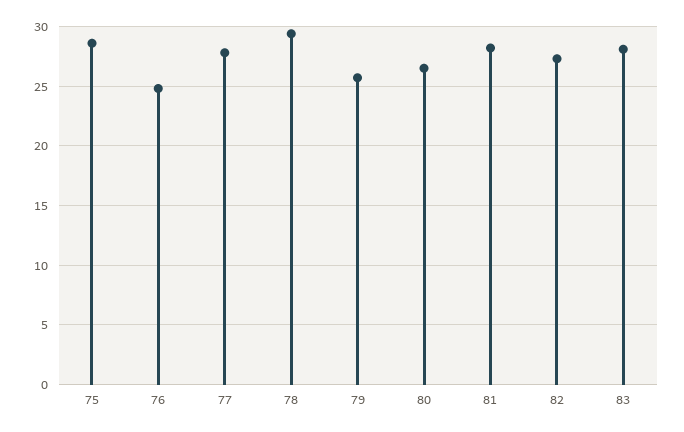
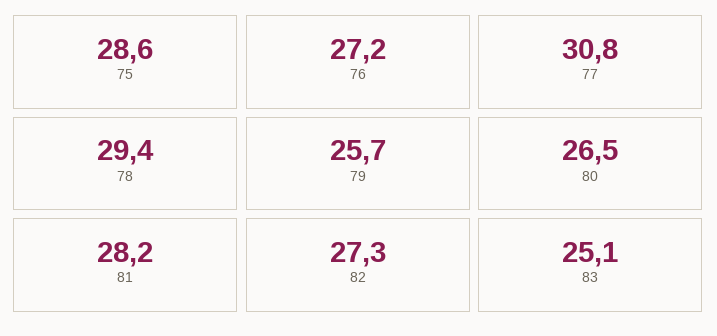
76: 25 -> 27.2
77: 28 -> 30.8
83: 28 -> 25.1

